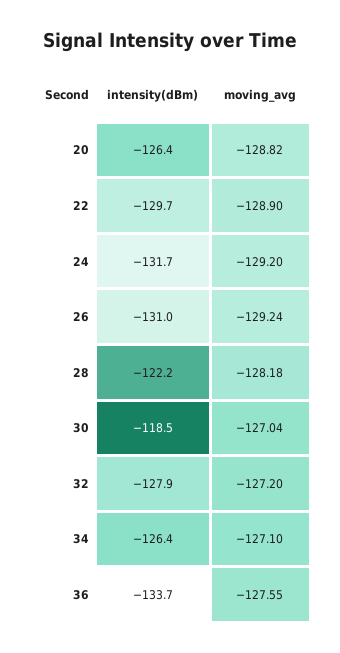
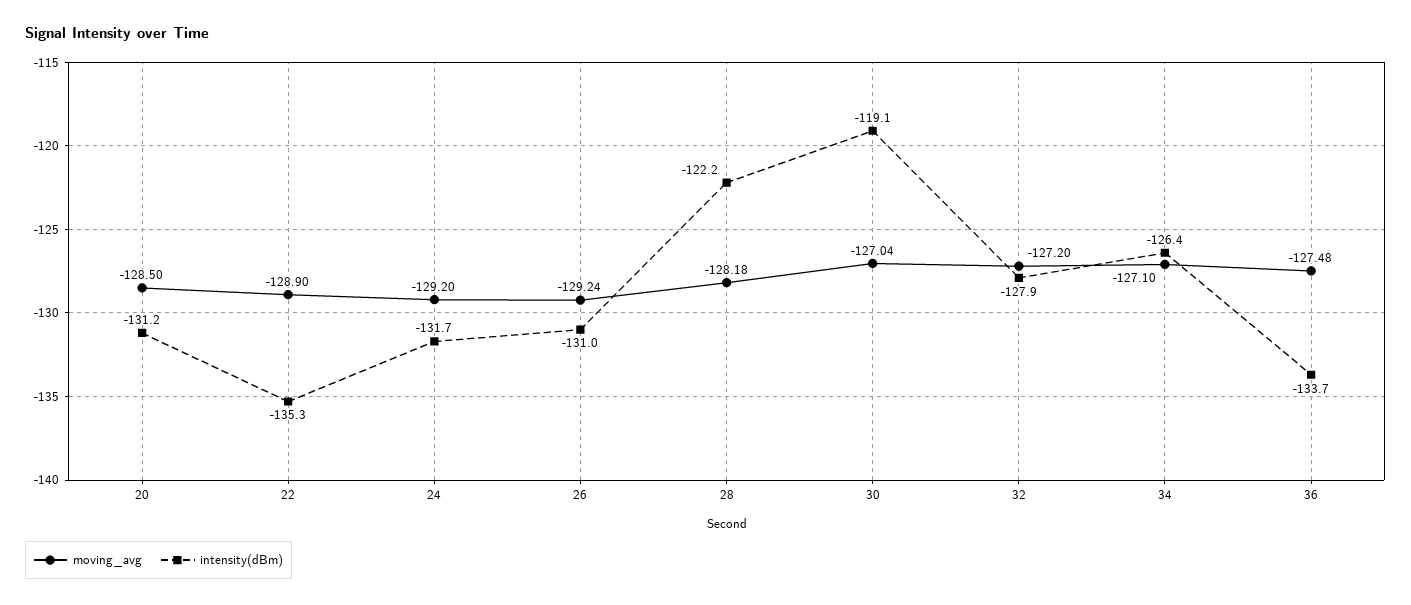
intensity(dBm), 20: -126.4 -> -131.2
moving_avg, 20: -128.82 -> -128.5
intensity(dBm), 22: -129.7 -> -135.3
intensity(dBm), 30: -118.5 -> -119.1
moving_avg, 36: -127.55 -> -127.48

